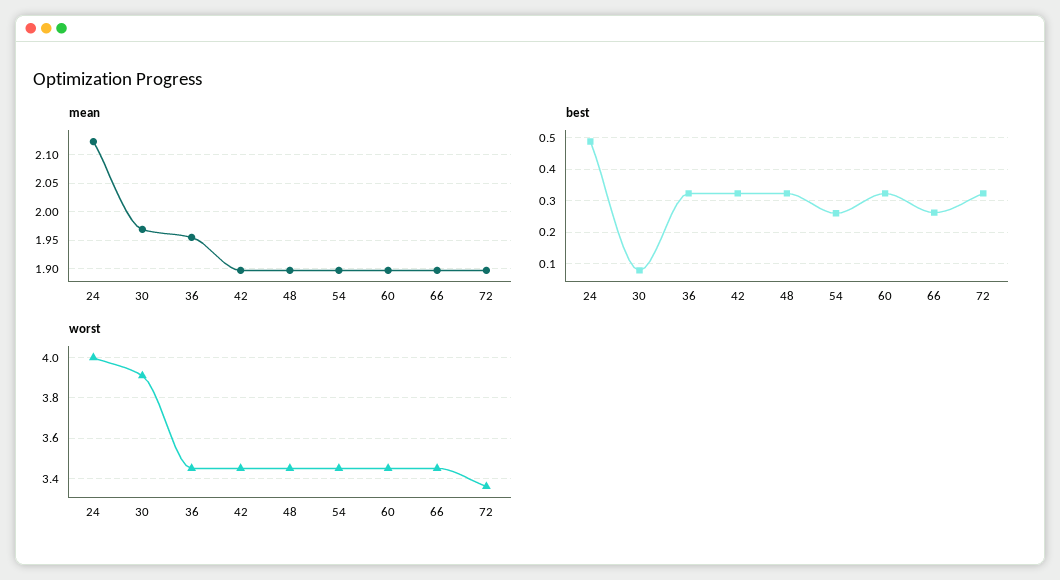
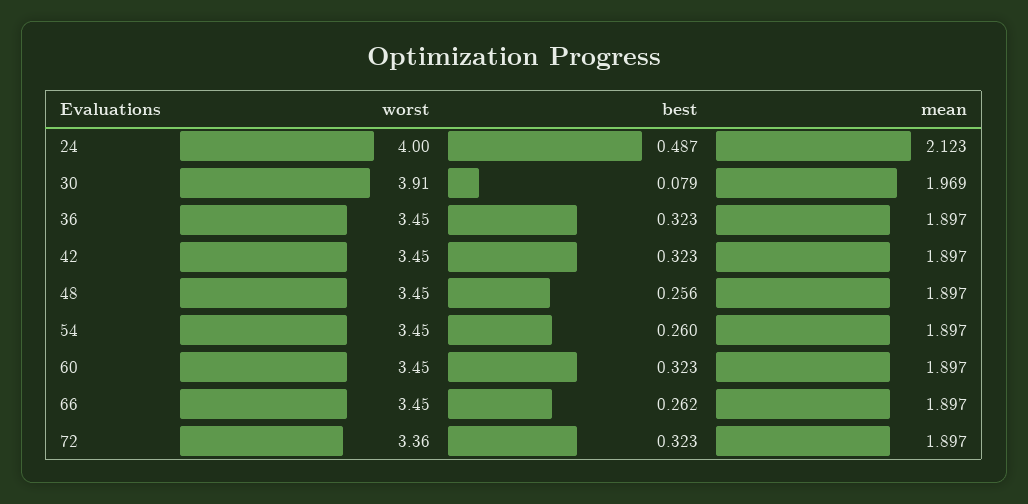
mean, 36: 1.95 -> 1.897
best, 48: 0.32 -> 0.256

